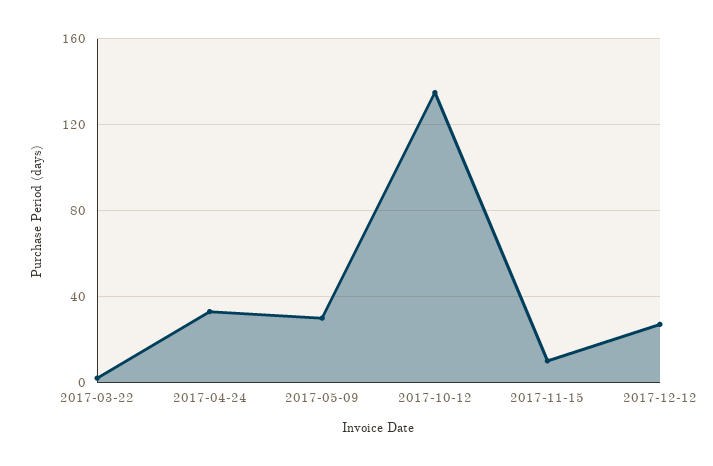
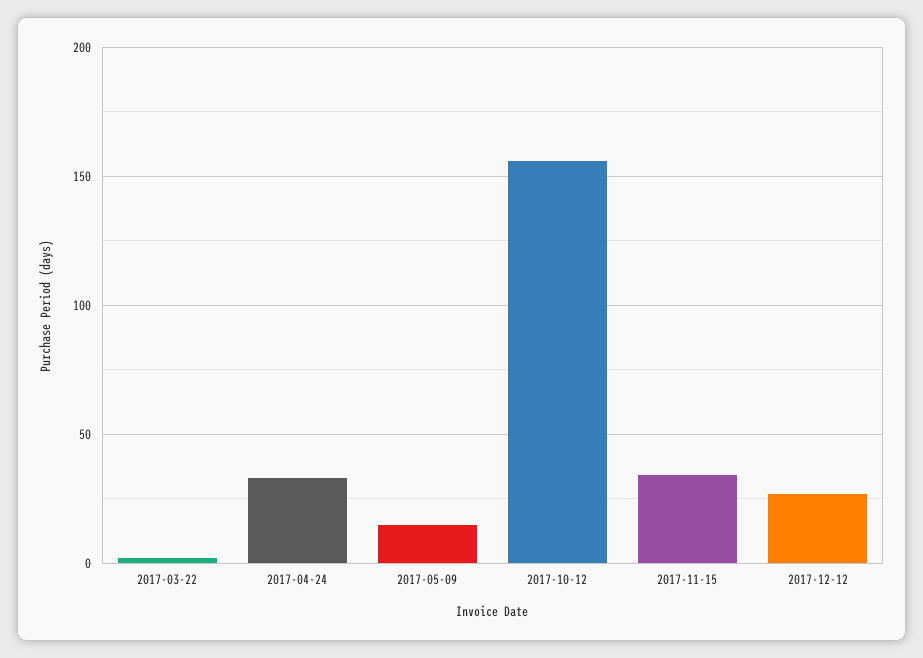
2017-05-09: 30 -> 15
2017-10-12: 135 -> 155
2017-11-15: 10 -> 35

